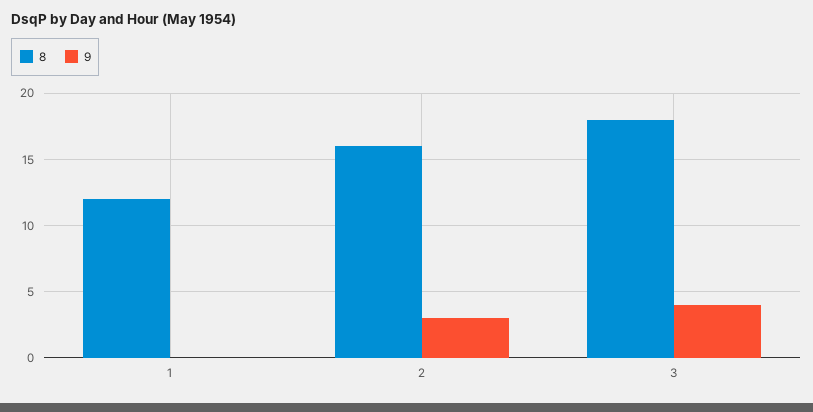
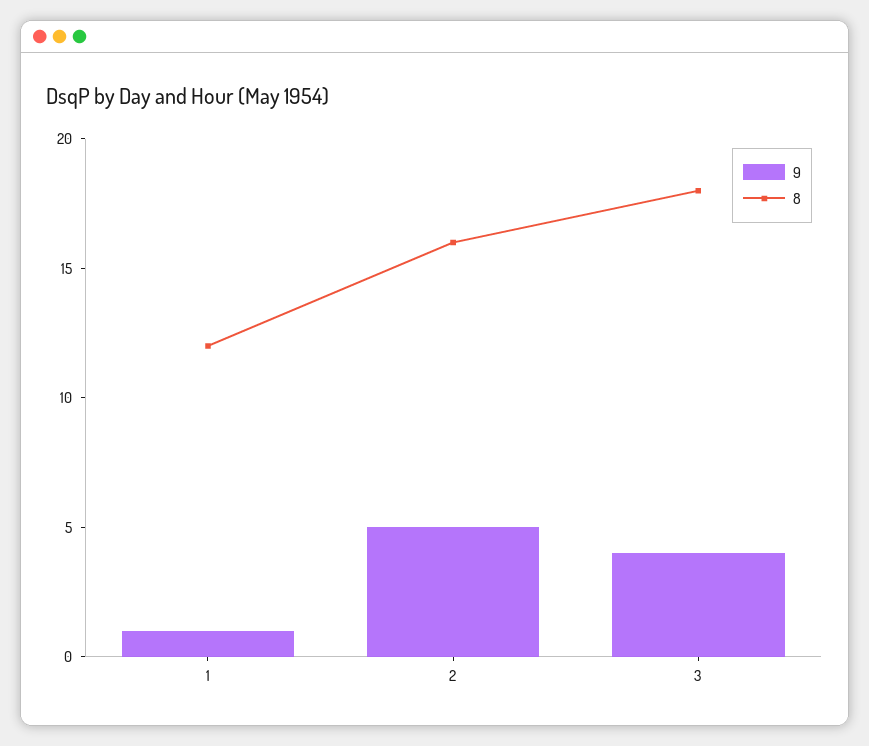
9, 1: 0 -> 1
9, 2: 3 -> 5

